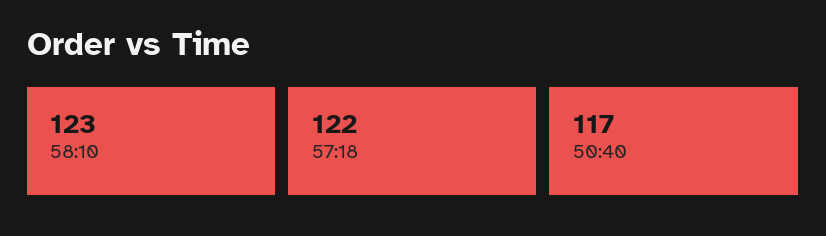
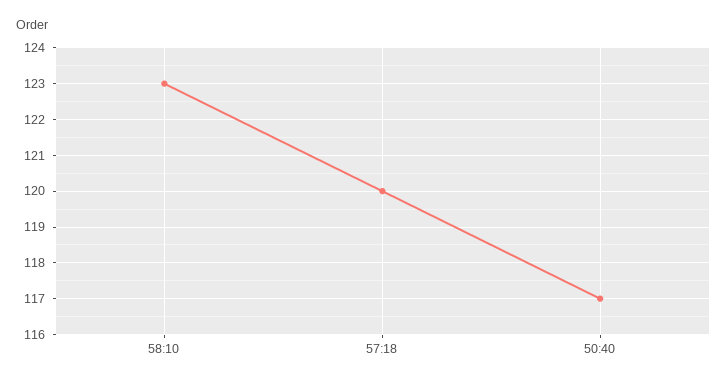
57:18: 122 -> 120

